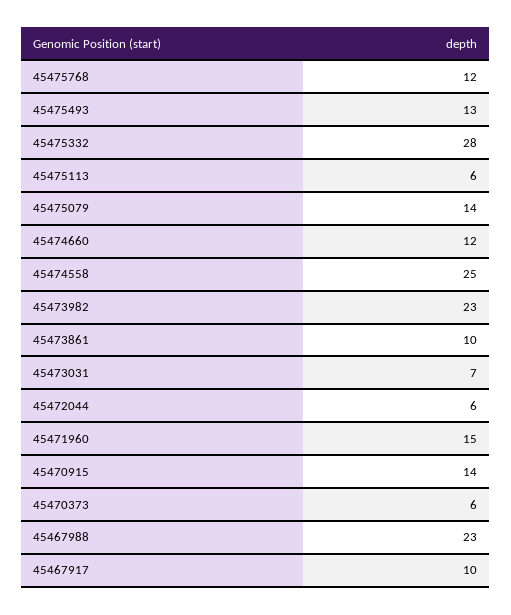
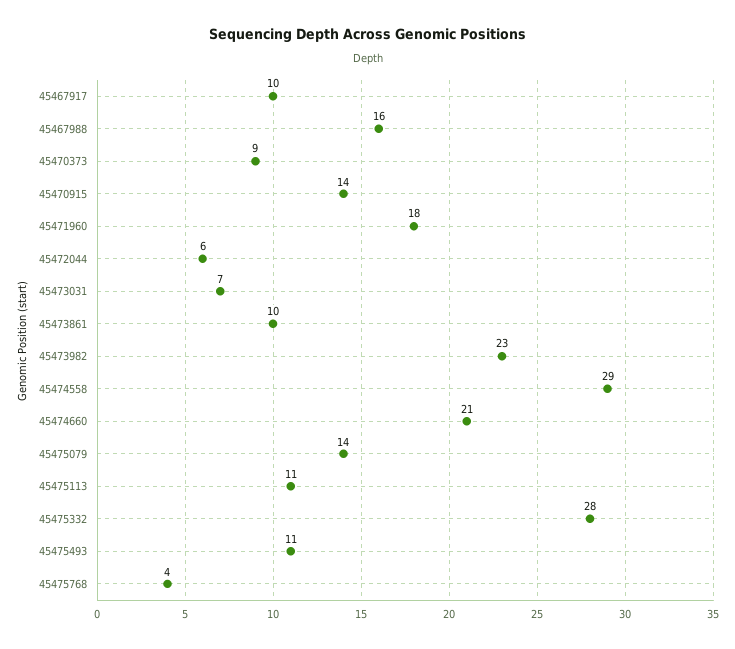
45475768: 12 -> 4
45475493: 13 -> 11
45475113: 6 -> 11
45474660: 12 -> 21
45474558: 25 -> 29
45471960: 15 -> 18
45470373: 6 -> 9
45467988: 23 -> 16

